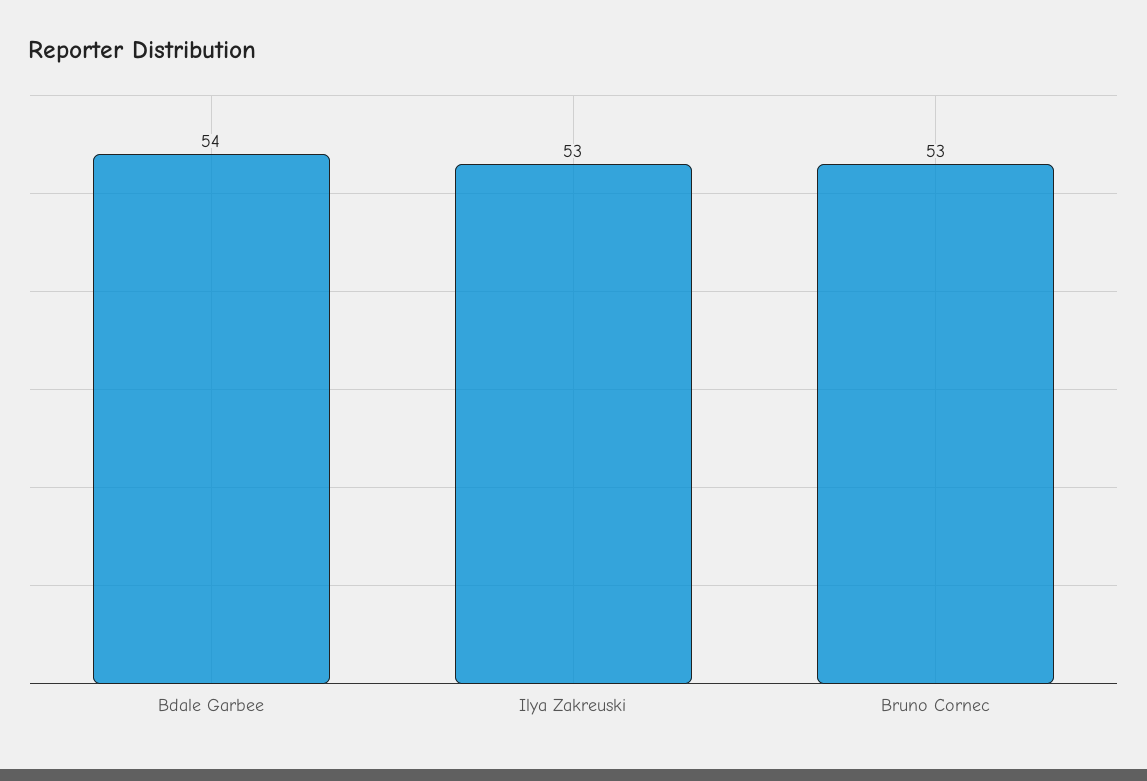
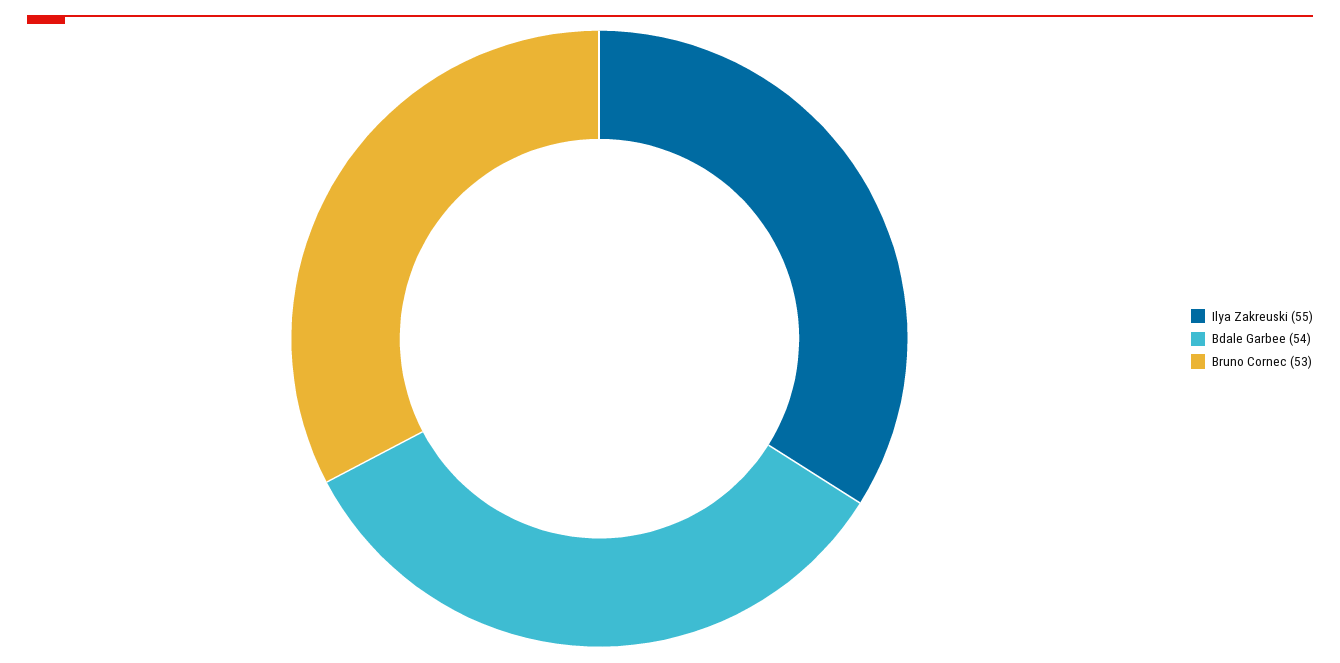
Ilya Zakreuski: 53 -> 55

